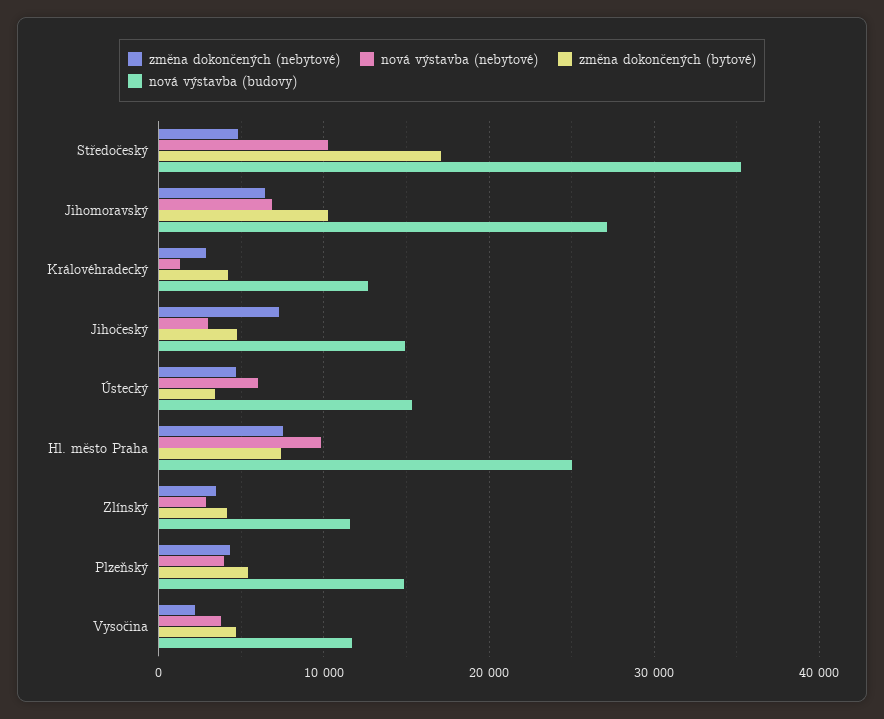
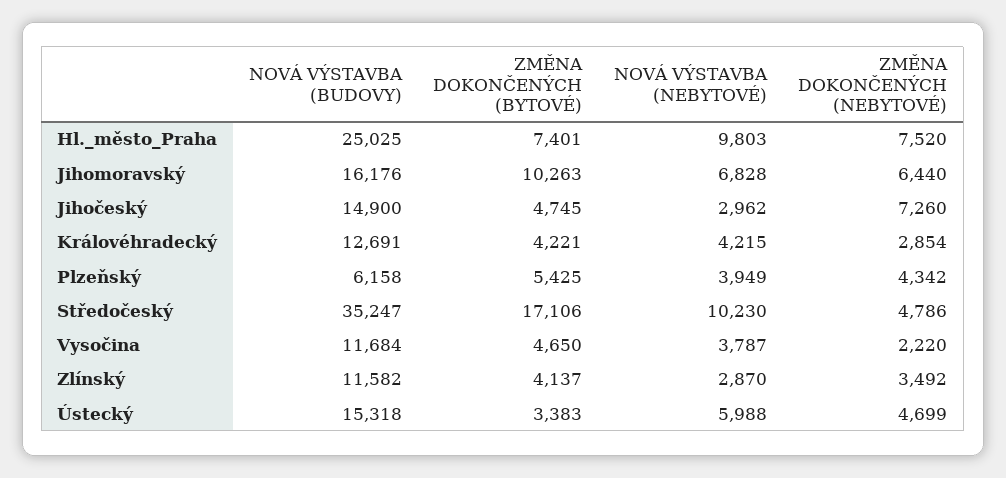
nová výstavba (budovy), Jihomoravský: 27000 -> 16176
nová výstavba (nebytové), Královéhradecký: 1000 -> 4215
nová výstavba (budovy), Plzeňský: 15000 -> 6158

